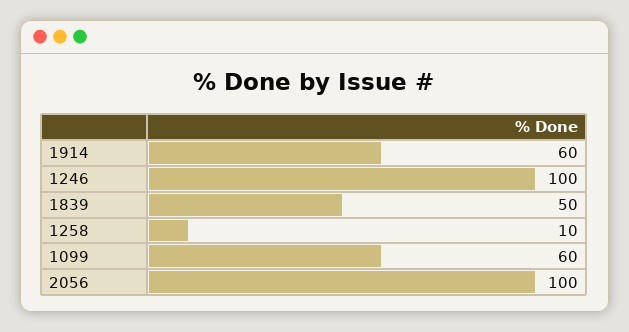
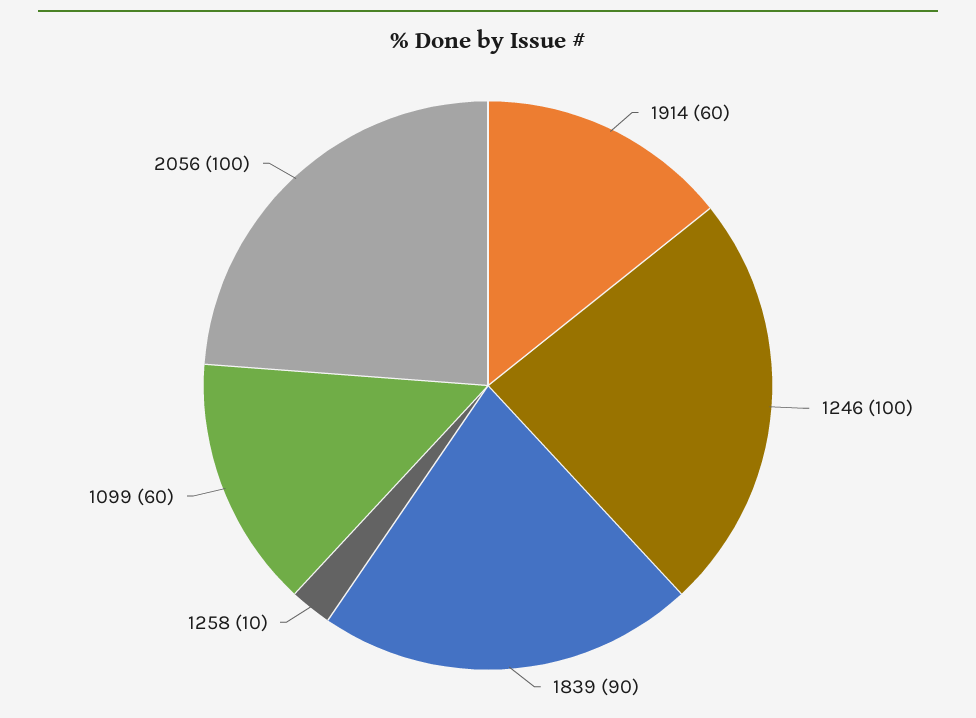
1839: 50 -> 90

